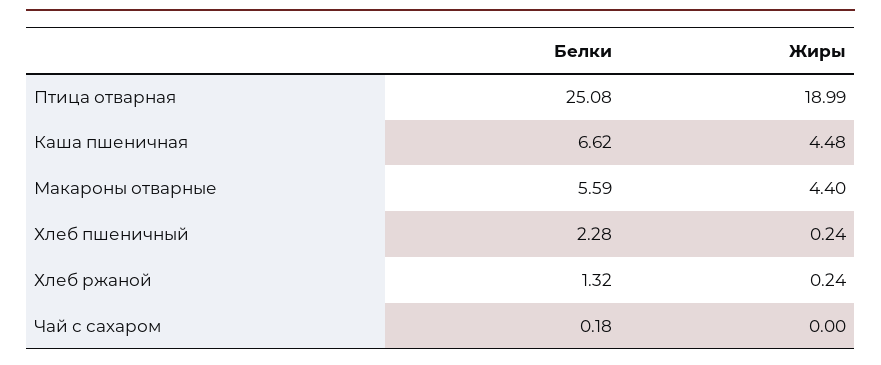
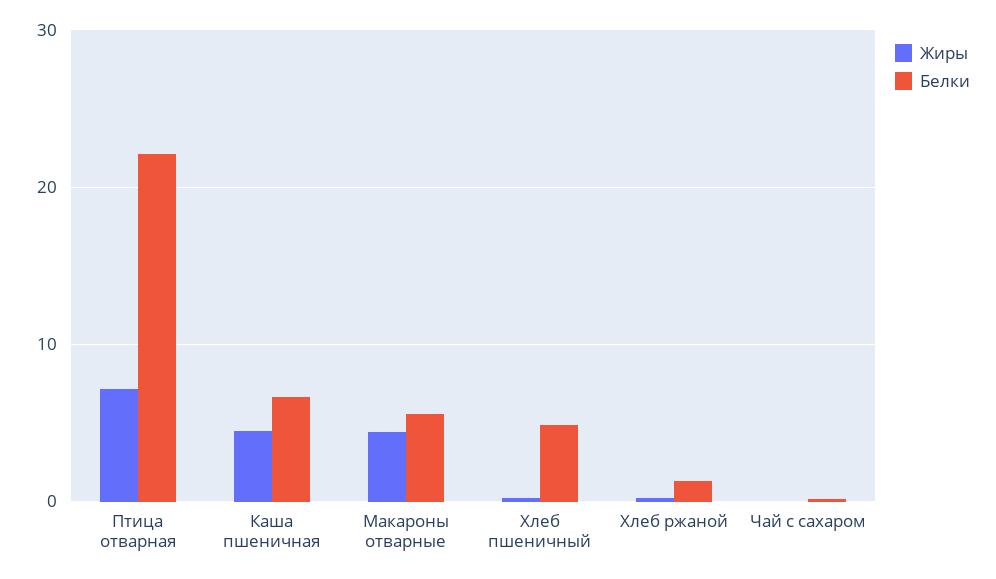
Белки, Птица отварная: 25.08 -> 22
Жиры, Птица отварная: 18.99 -> 7
Белки, Хлеб пшеничный: 2.28 -> 5

